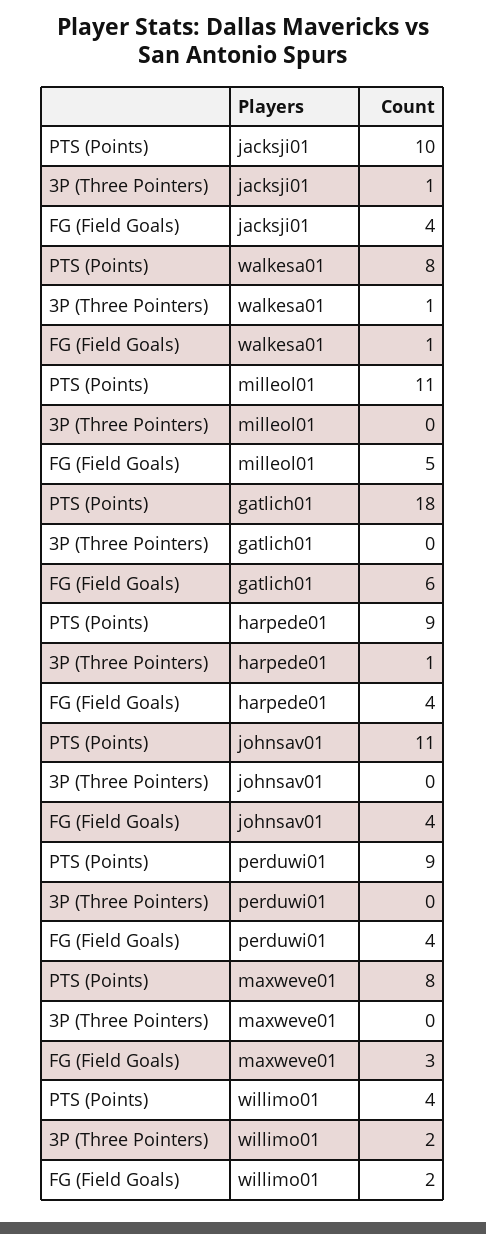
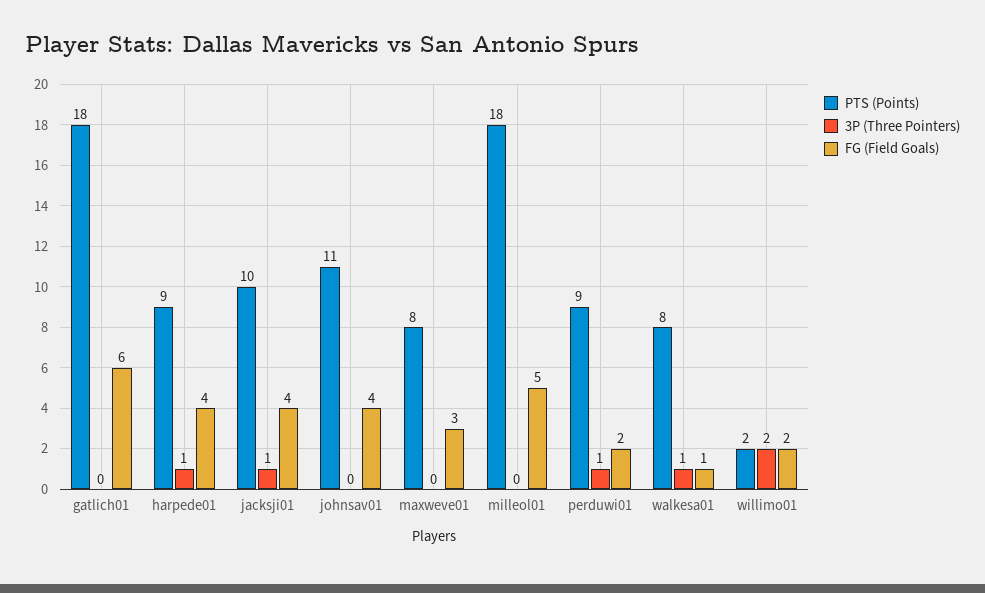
PTS (Points), milleol01: 11 -> 18
3P (Three Pointers), perduwi01: 0 -> 1
FG (Field Goals), perduwi01: 4 -> 2
PTS (Points), willimo01: 4 -> 2

